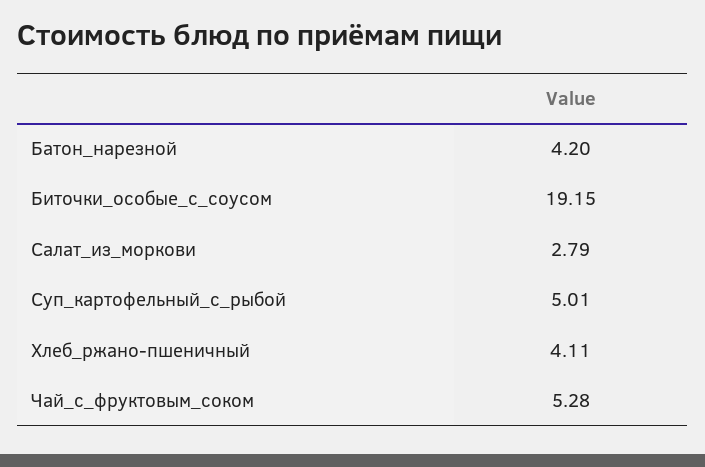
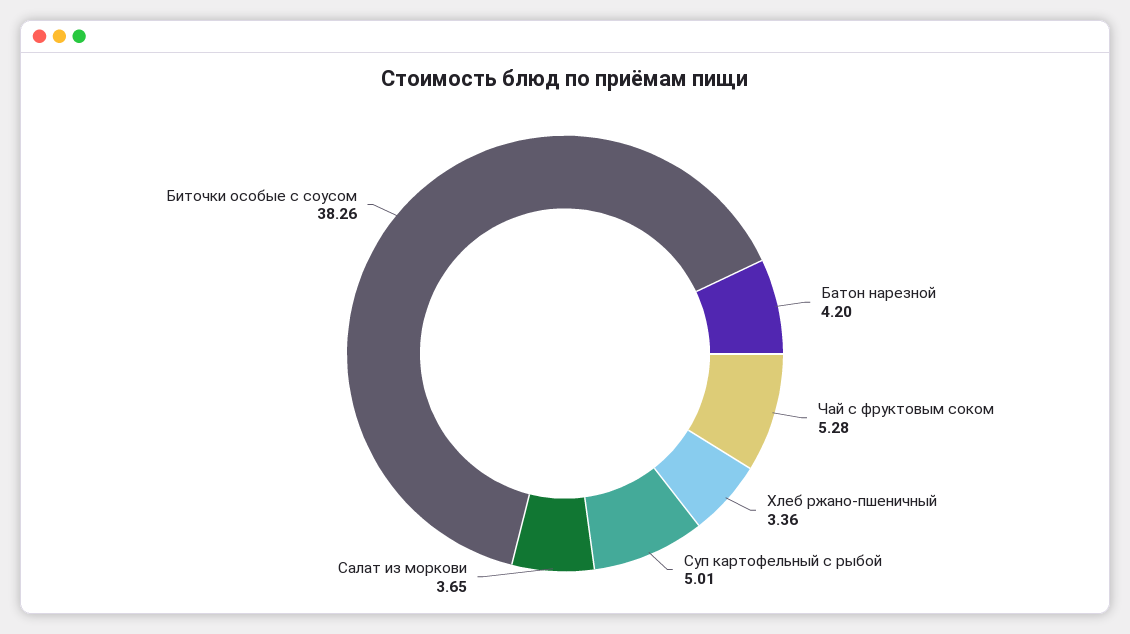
Биточки_особые_с_соусом: 19.15 -> 38.26
Салат_из_моркови: 2.79 -> 3.65
Хлеб_ржано-пшеничный: 4.11 -> 3.36

